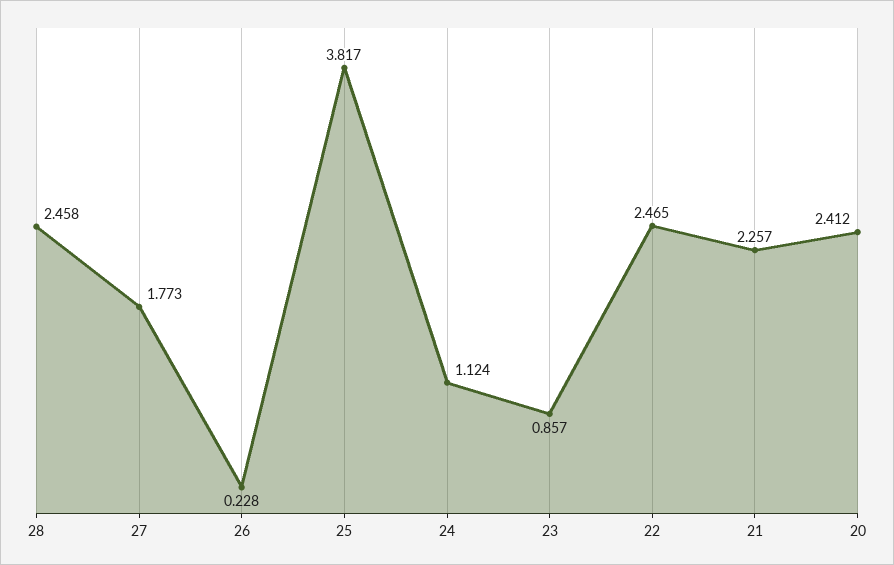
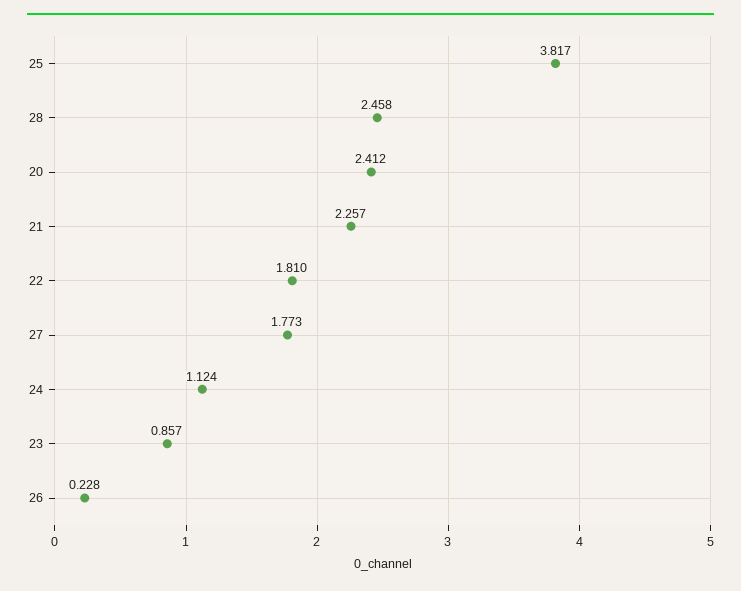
22: 2.465 -> 1.81

